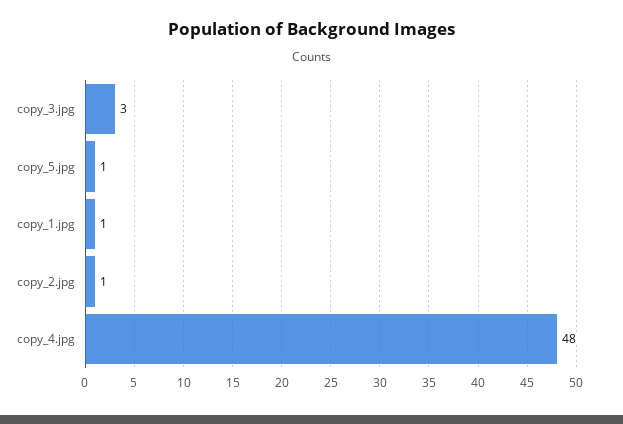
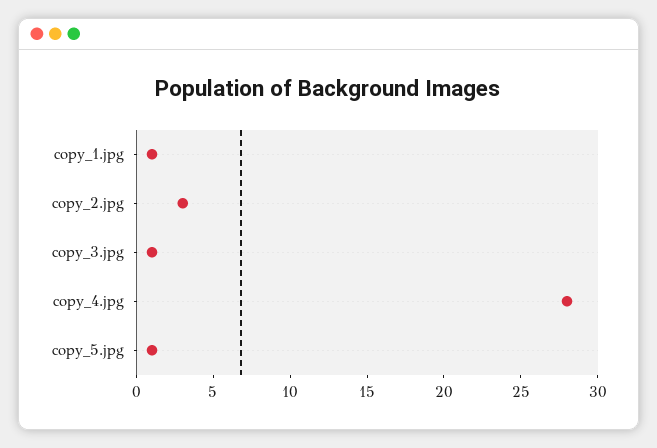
copy_3.jpg: 3 -> 1
copy_2.jpg: 1 -> 3
copy_4.jpg: 48 -> 28

